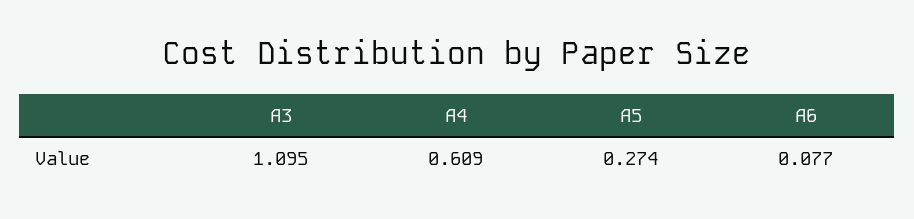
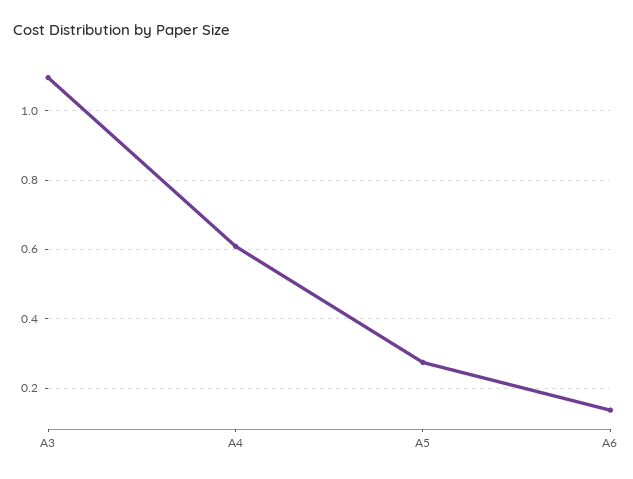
A6: 0.077 -> 0.14

